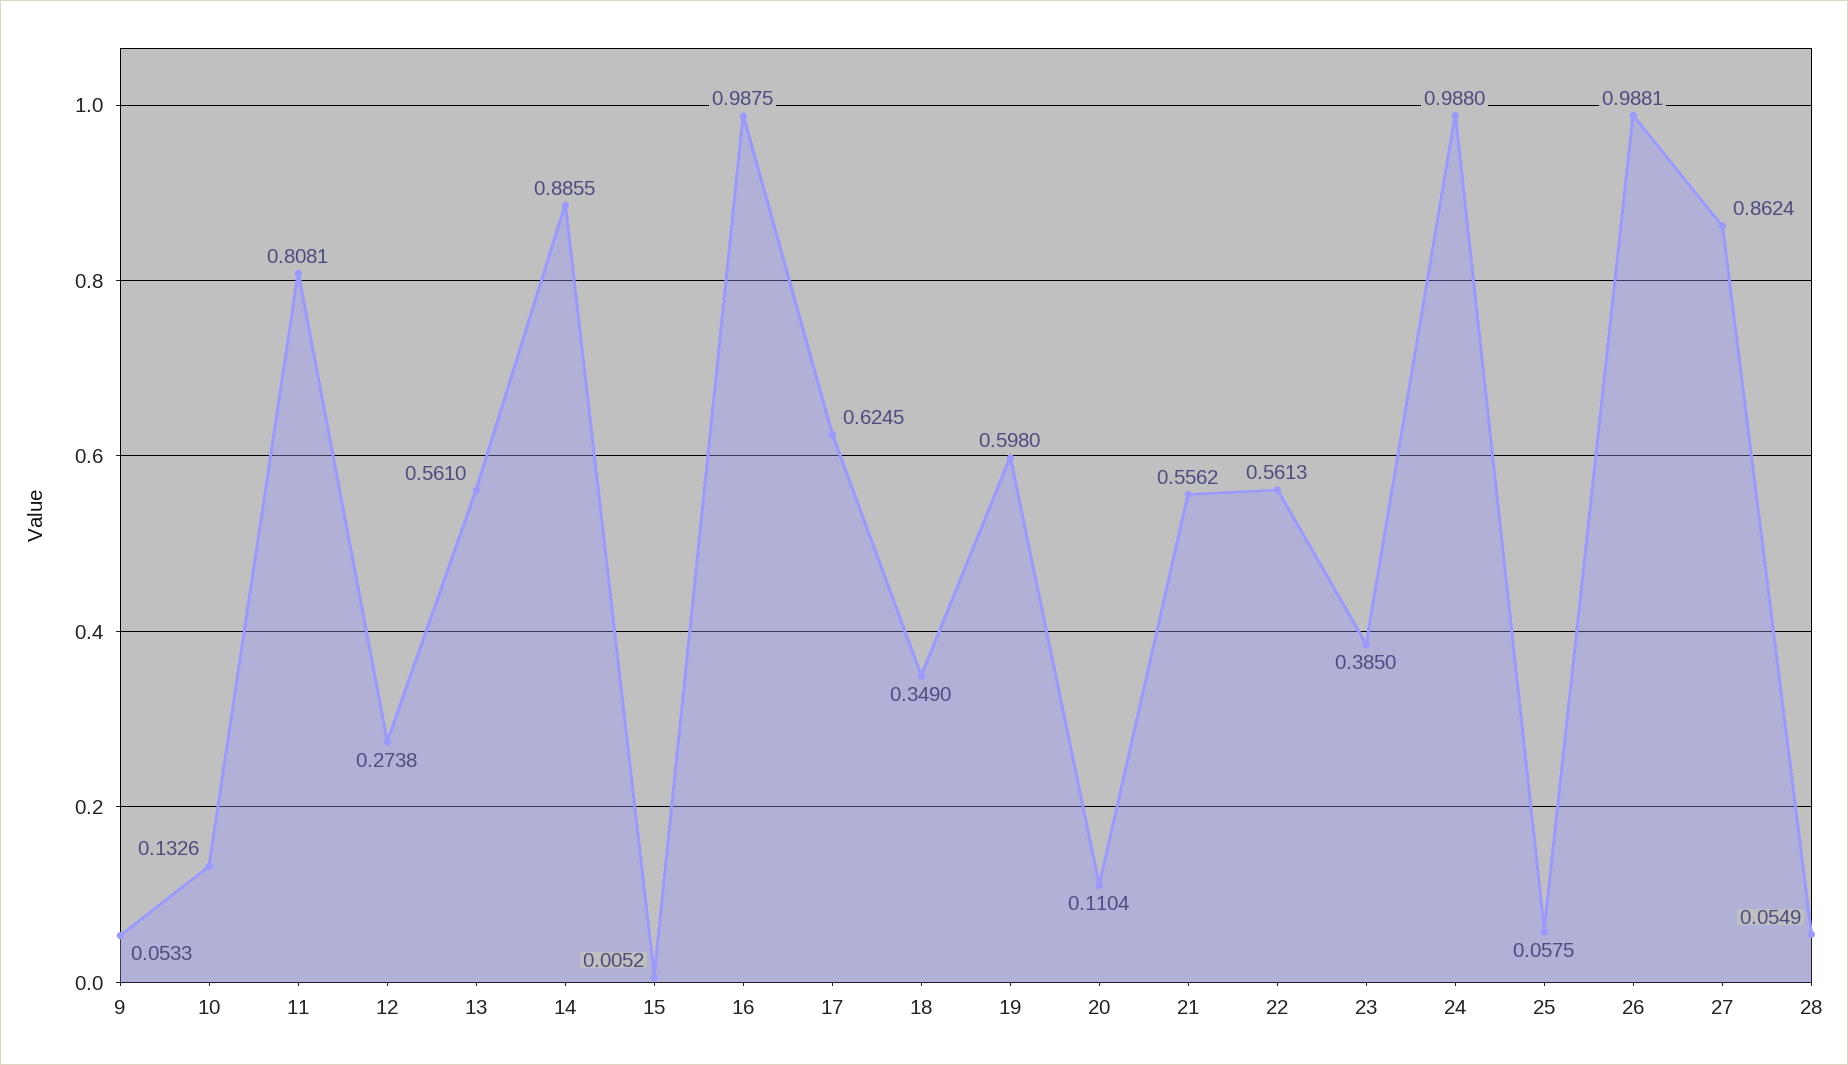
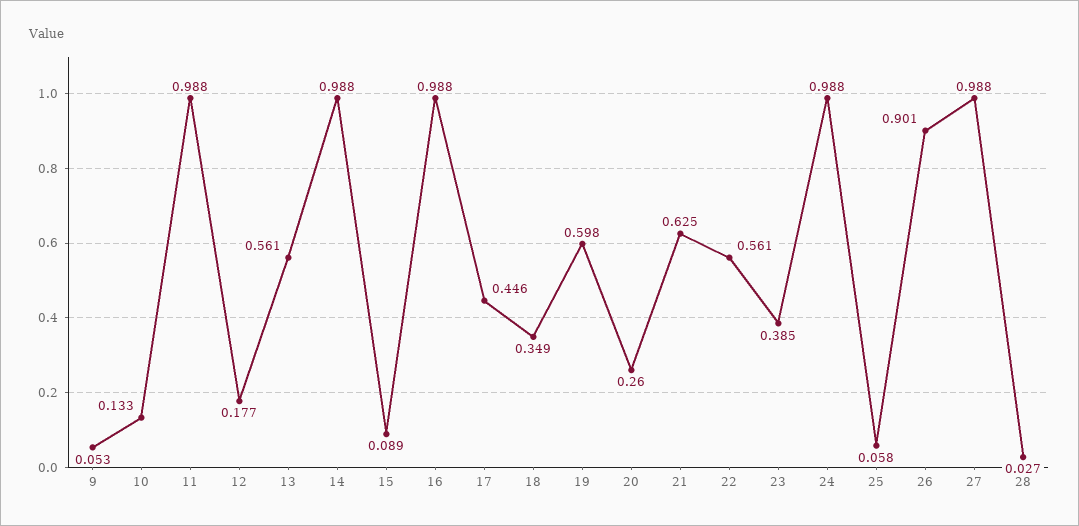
11: 0.8081 -> 0.988
12: 0.2738 -> 0.177
14: 0.8855 -> 0.988
15: 0.0052 -> 0.089
17: 0.6245 -> 0.446
20: 0.1104 -> 0.26
21: 0.5562 -> 0.625
26: 0.9881 -> 0.901
27: 0.8624 -> 0.988
28: 0.0549 -> 0.027

